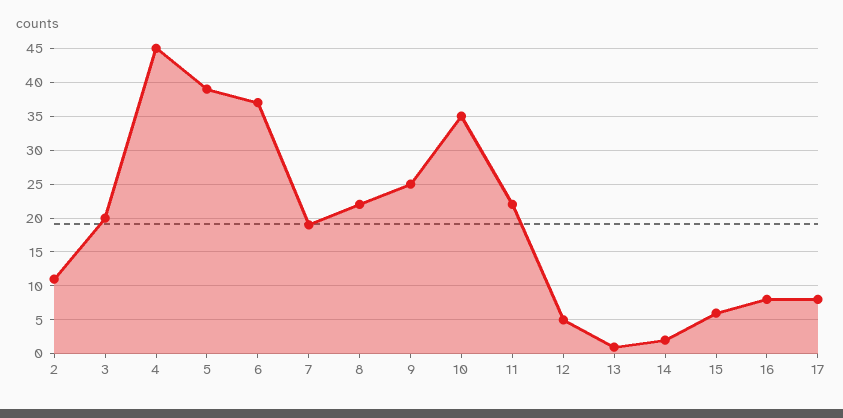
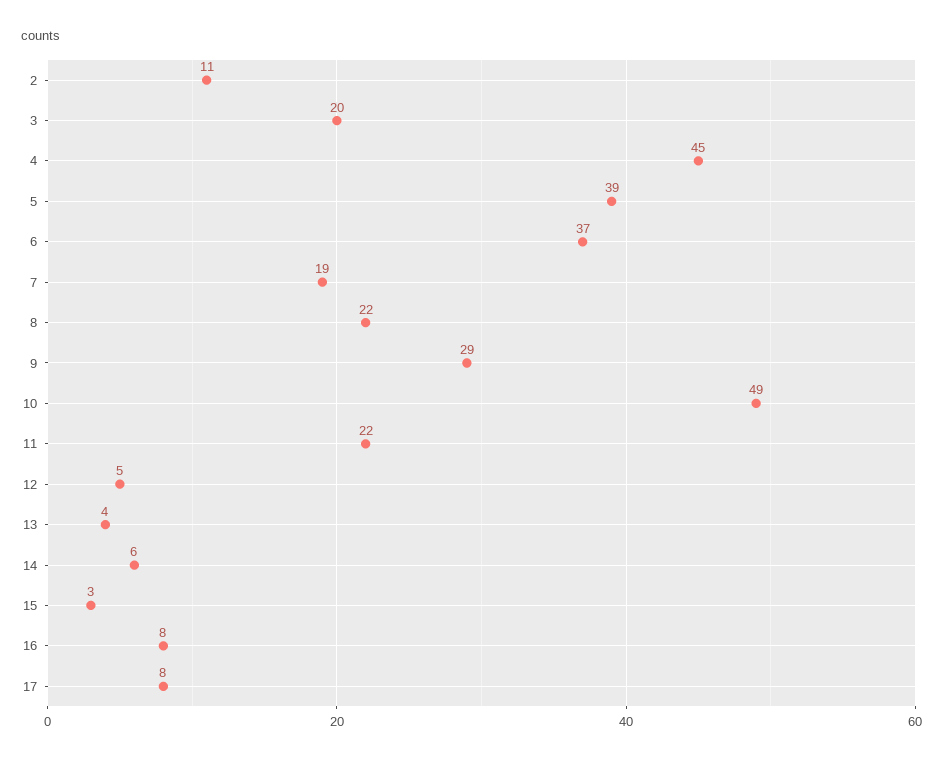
9: 25 -> 29
10: 35 -> 49
13: 1 -> 4
14: 2 -> 6
15: 6 -> 3

